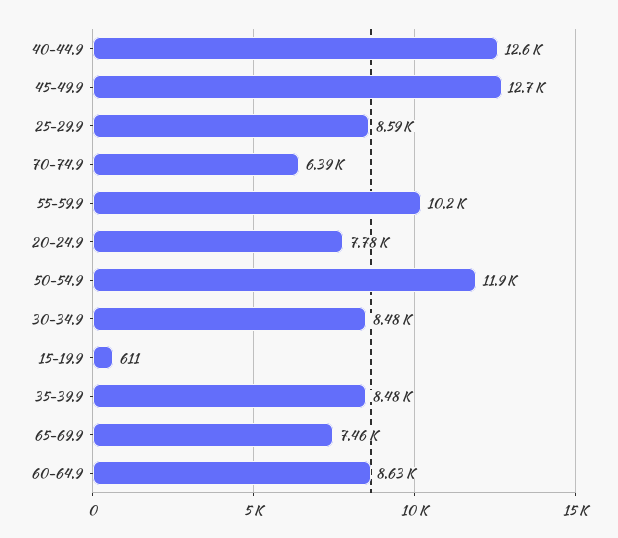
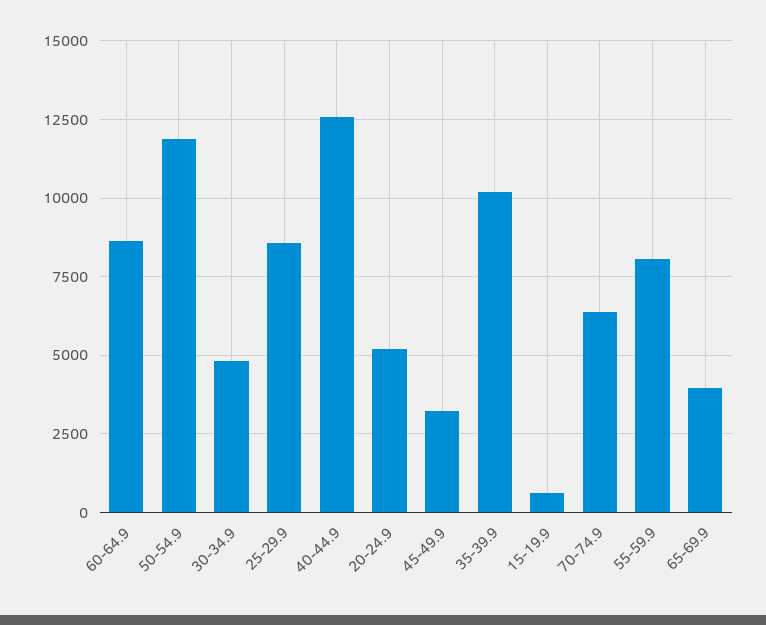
45-49.9: 12700 -> 3250
55-59.9: 10200 -> 8000
20-24.9: 7780 -> 5250
30-34.9: 8480 -> 4750
35-39.9: 8480 -> 10250
65-69.9: 7460 -> 4000

